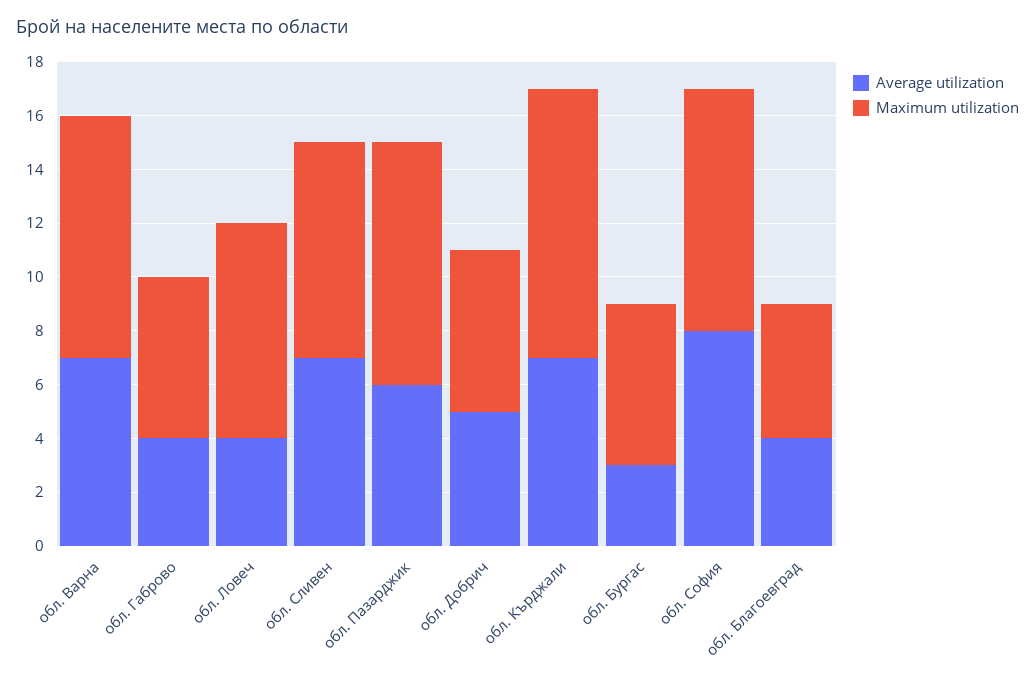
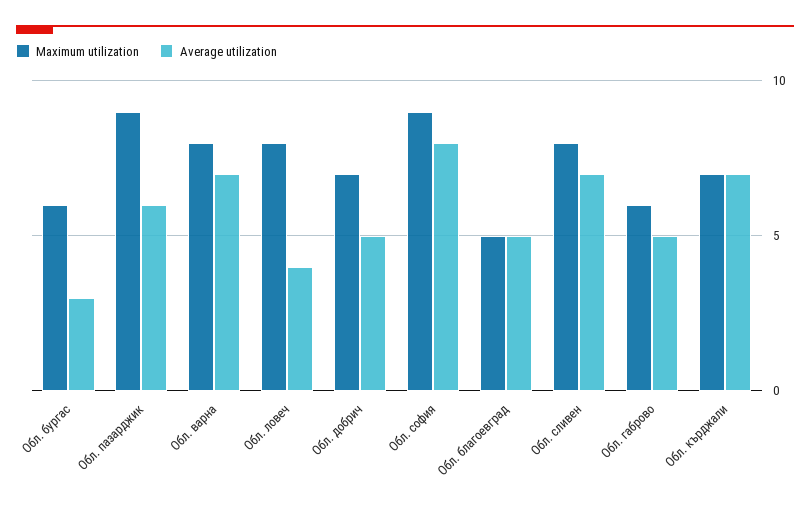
Maximum utilization, обл. Варна: 9 -> 8
Average utilization, обл. Габрово: 4 -> 5
Maximum utilization, обл. Добрич: 6 -> 7
Maximum utilization, обл. Кърджали: 10 -> 7
Average utilization, обл. Благоевград: 4 -> 5

